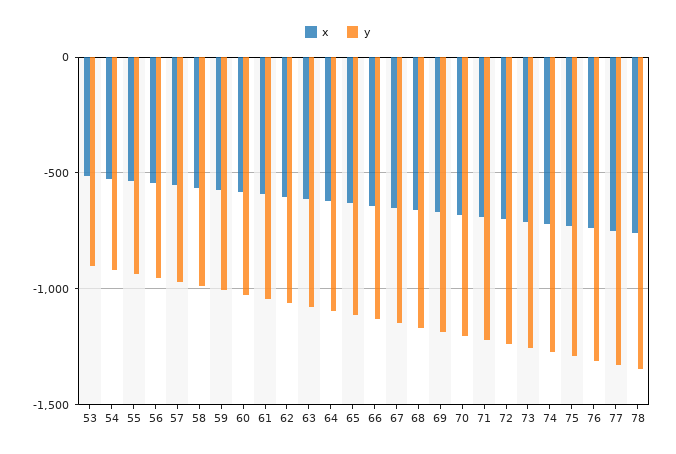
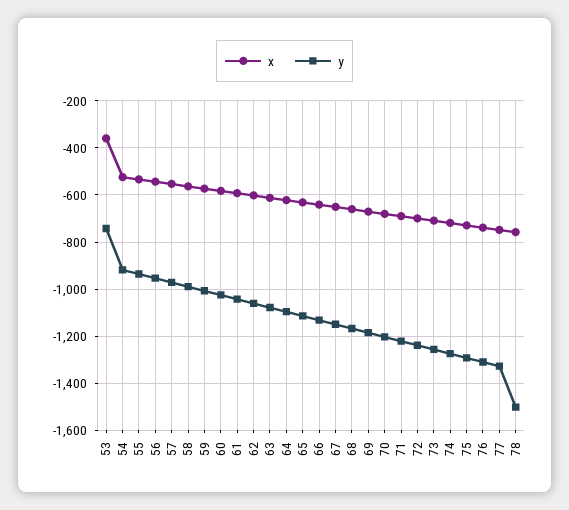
x, 53: -500 -> -350
y, 53: -900 -> -750
y, 78: -1350 -> -1500

